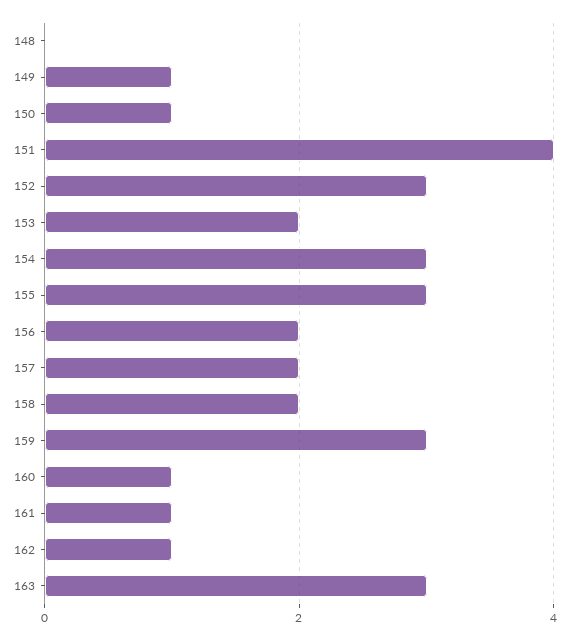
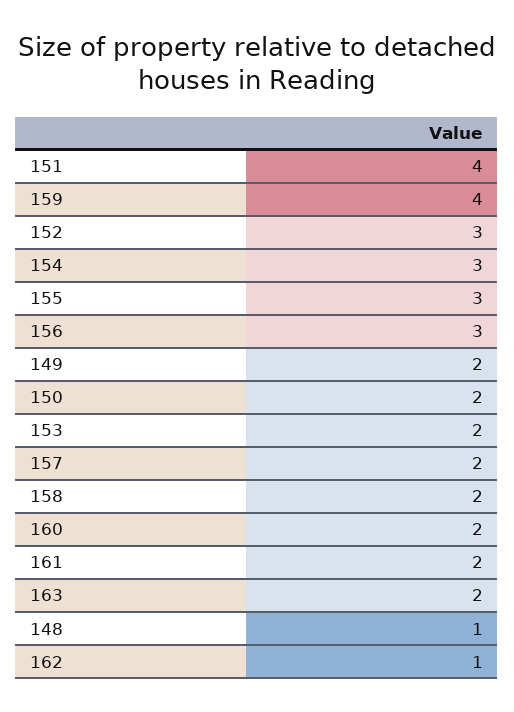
148: 0 -> 1
149: 1 -> 2
150: 1 -> 2
156: 2 -> 3
159: 3 -> 4
160: 1 -> 2
161: 1 -> 2
163: 3 -> 2

